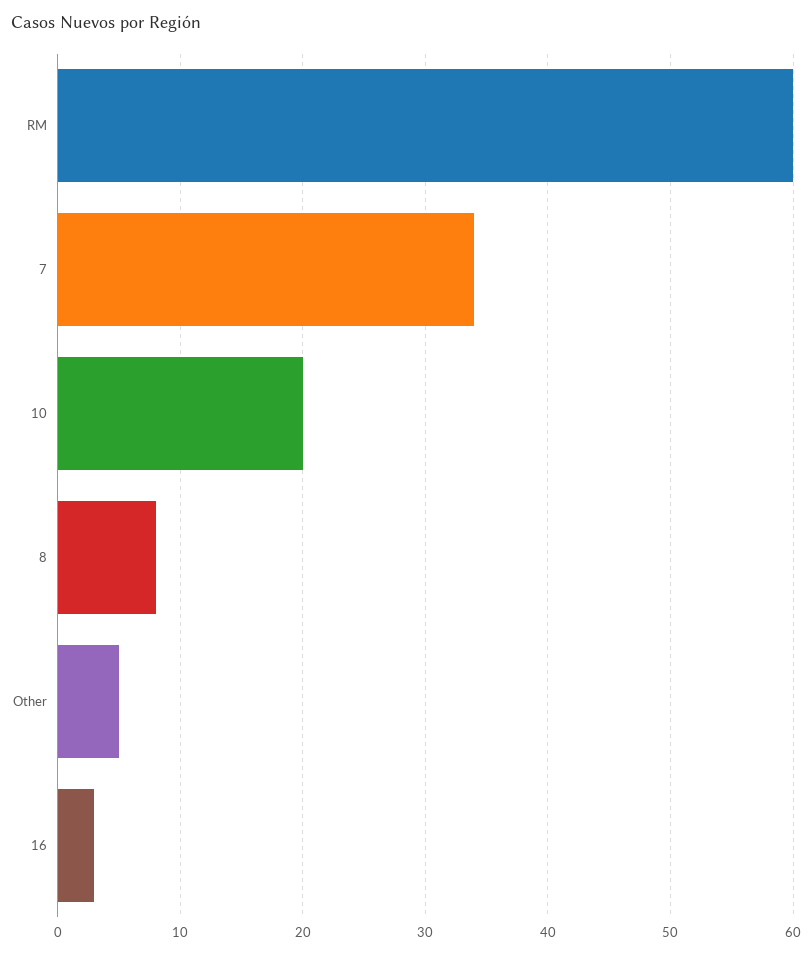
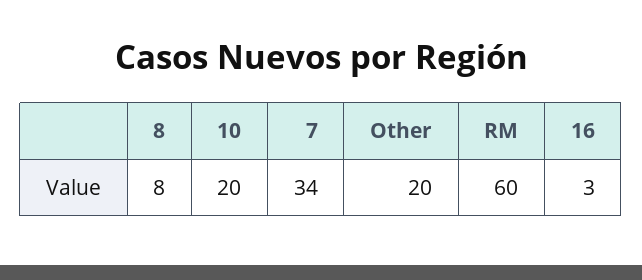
Other: 5 -> 20

